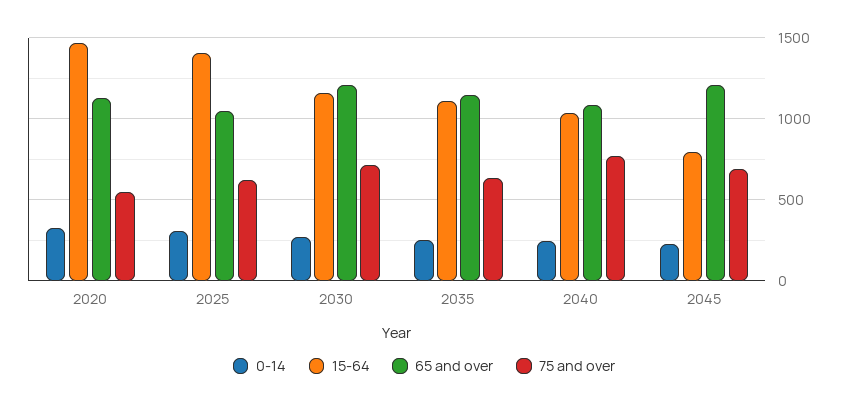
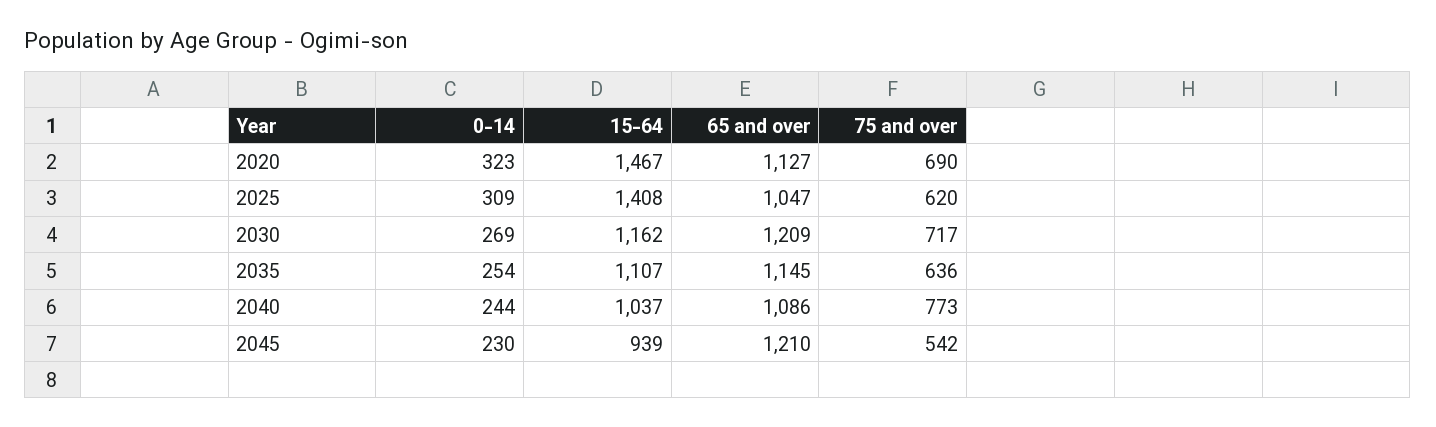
75 and over, 2020: 550 -> 690
15-64, 2045: 800 -> 939
75 and over, 2045: 700 -> 542

